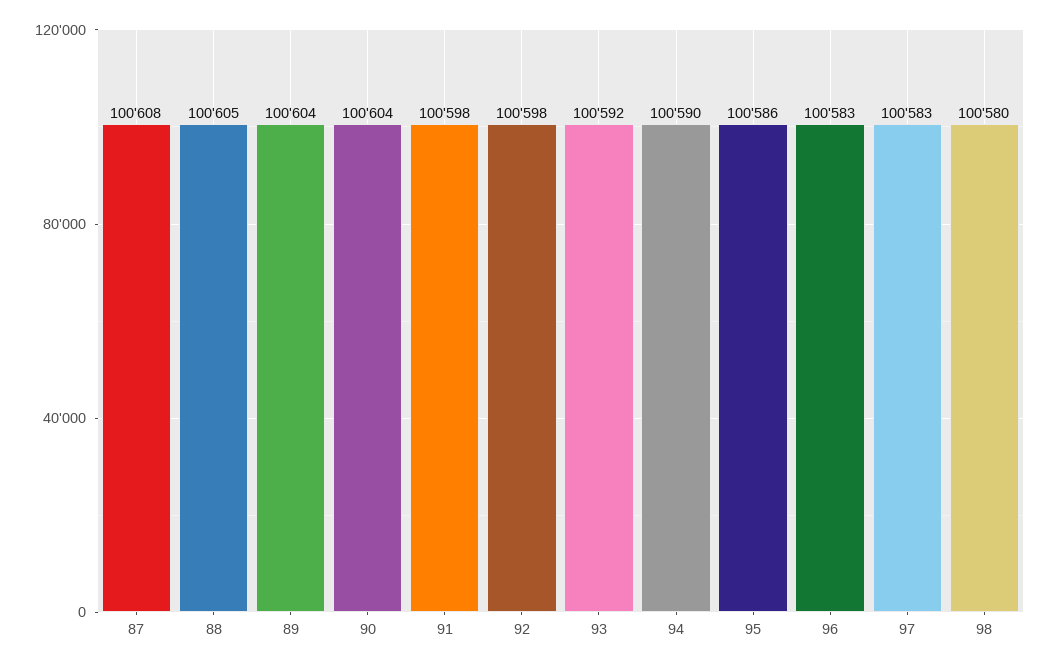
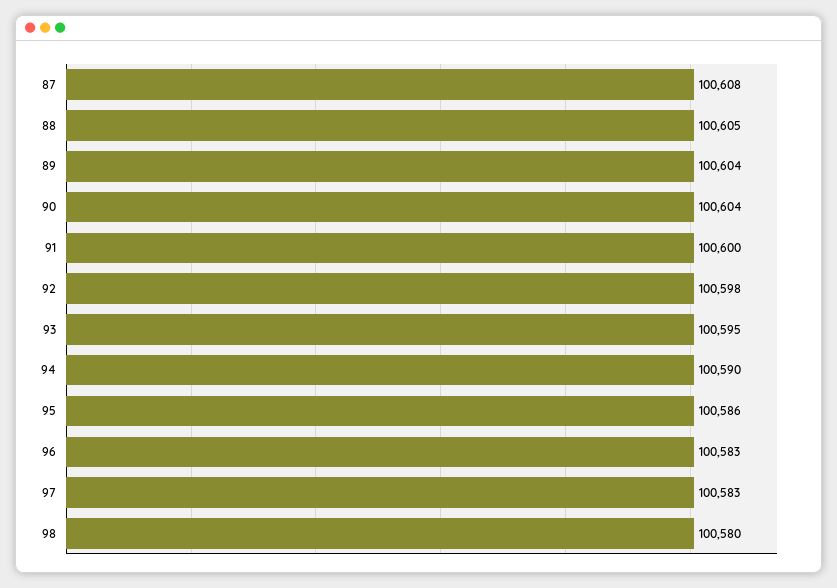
91: 100598 -> 100600
93: 100592 -> 100595

